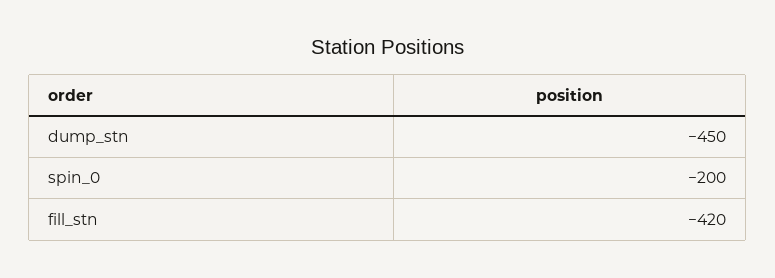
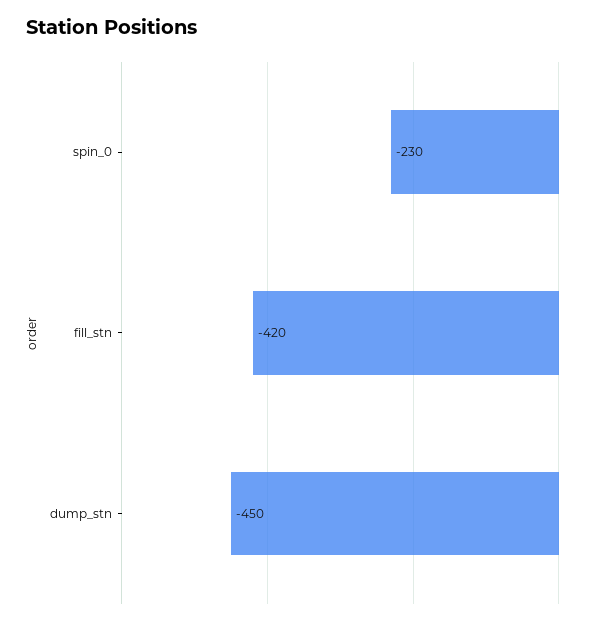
spin_0: -200 -> -230

